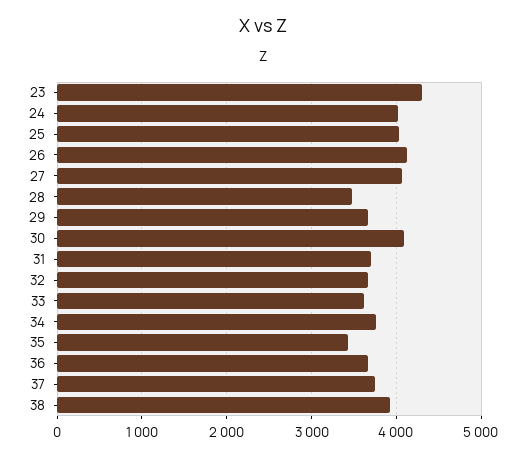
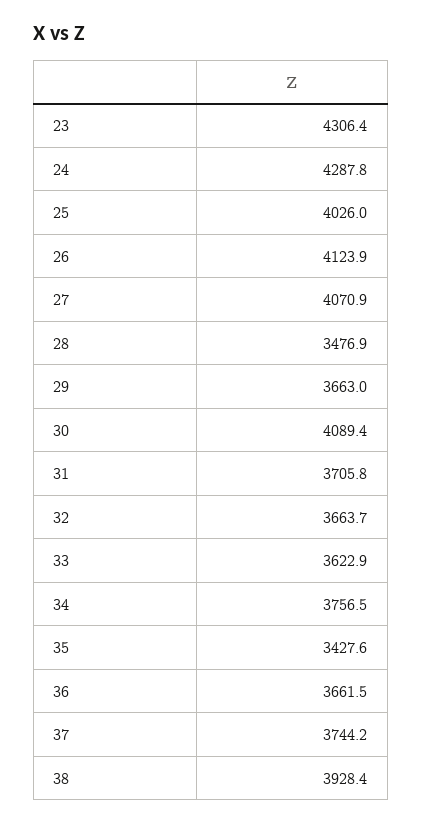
24: 4000 -> 4287.8

